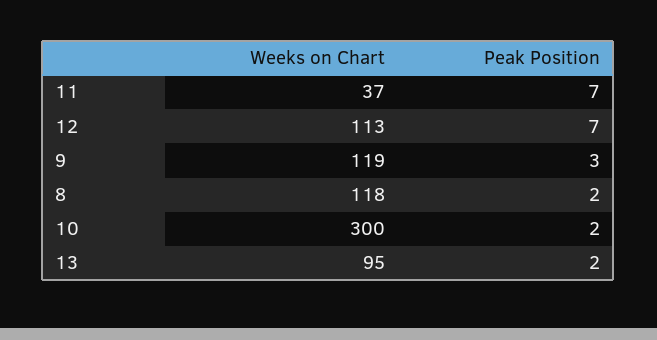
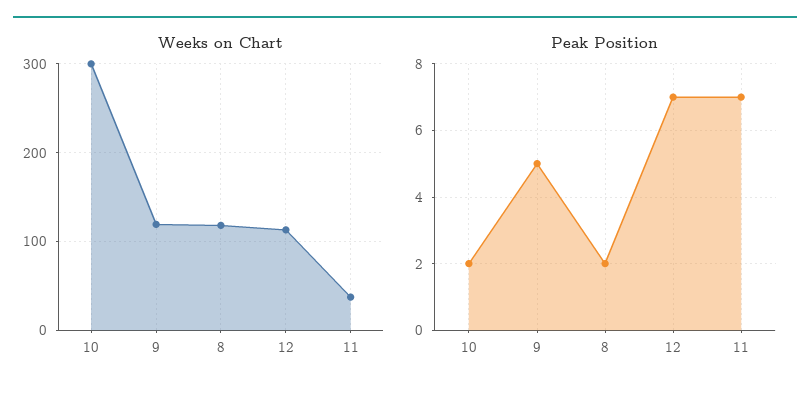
Peak Position, 9: 3 -> 5
Weeks on Chart, 13: 95 -> none
Peak Position, 13: 2 -> none

